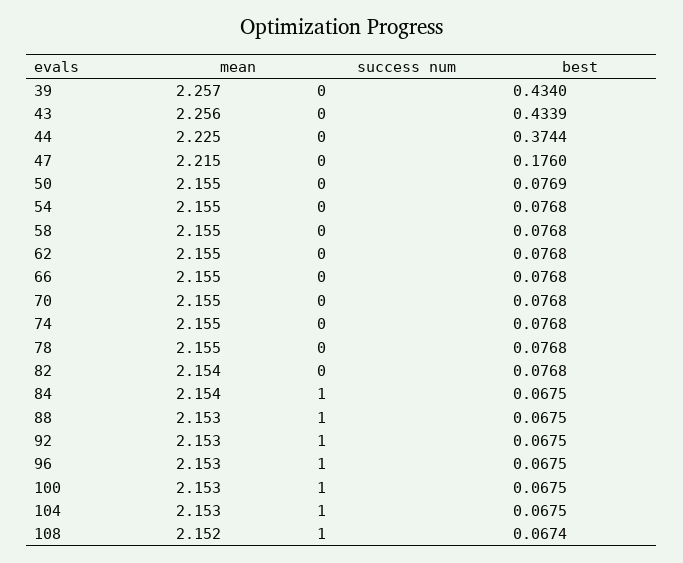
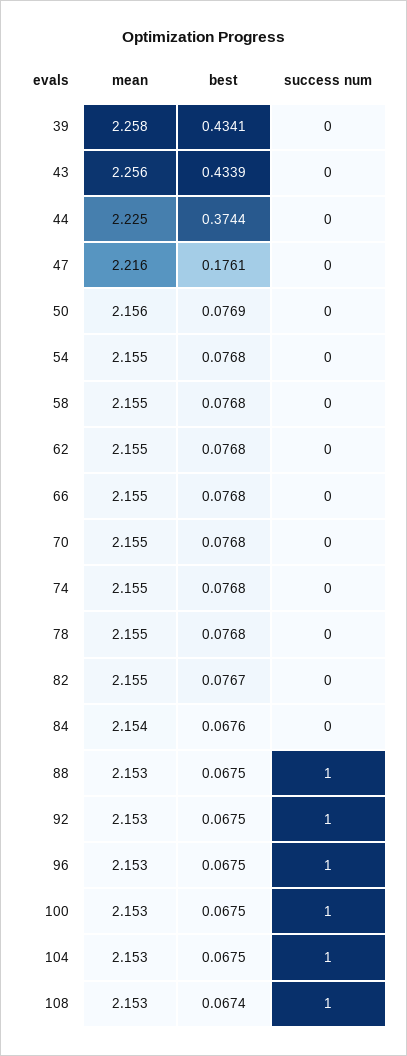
mean, 39: 2.257 -> 2.258
best, 39: 0.434 -> 0.4341
mean, 47: 2.215 -> 2.216
best, 47: 0.176 -> 0.1761
mean, 50: 2.155 -> 2.156
mean, 82: 2.154 -> 2.155
best, 82: 0.0768 -> 0.0767
success num, 84: 1 -> 0
best, 84: 0.0675 -> 0.0676
mean, 108: 2.152 -> 2.153

